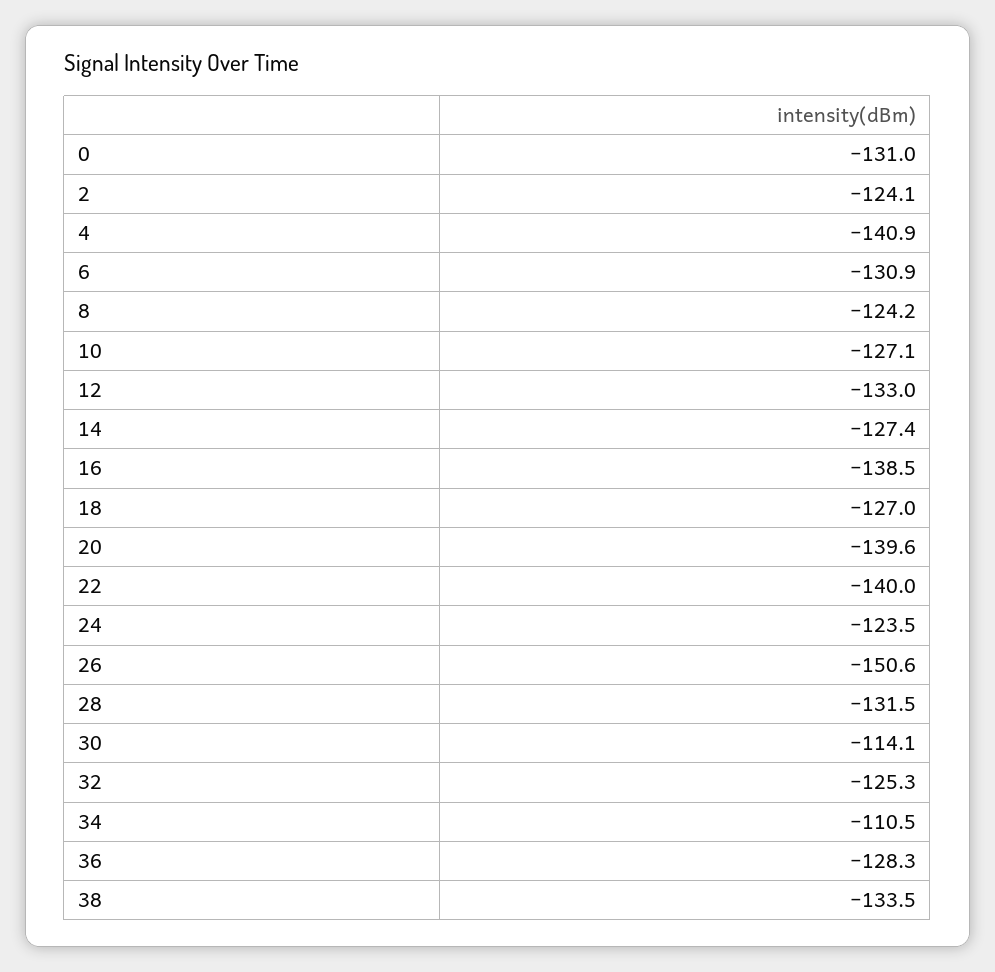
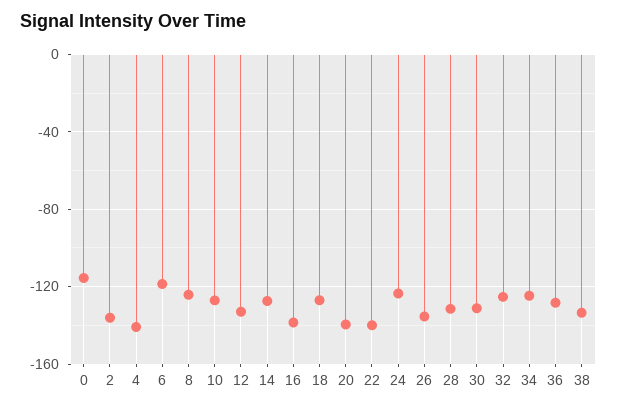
0: -131 -> -115
2: -124.1 -> -135
6: -130.9 -> -120
26: -150.6 -> -135
30: -114.1 -> -130
34: -110.5 -> -125

